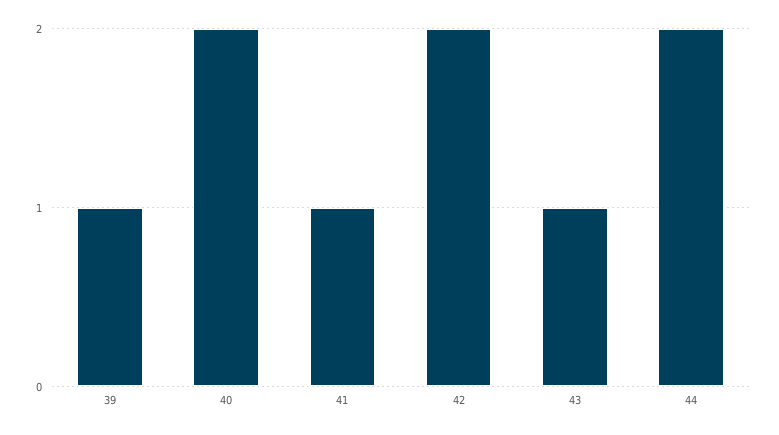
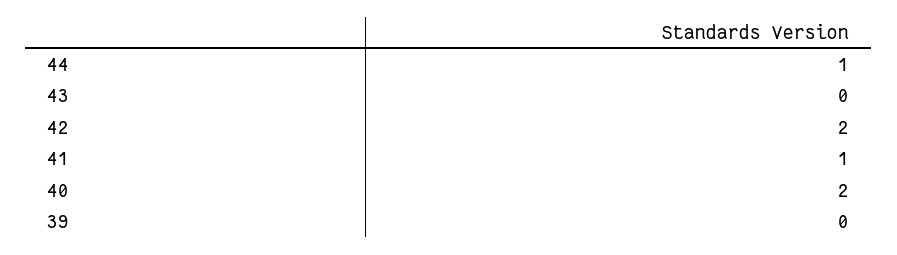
39: 1 -> 0
43: 1 -> 0
44: 2 -> 1

